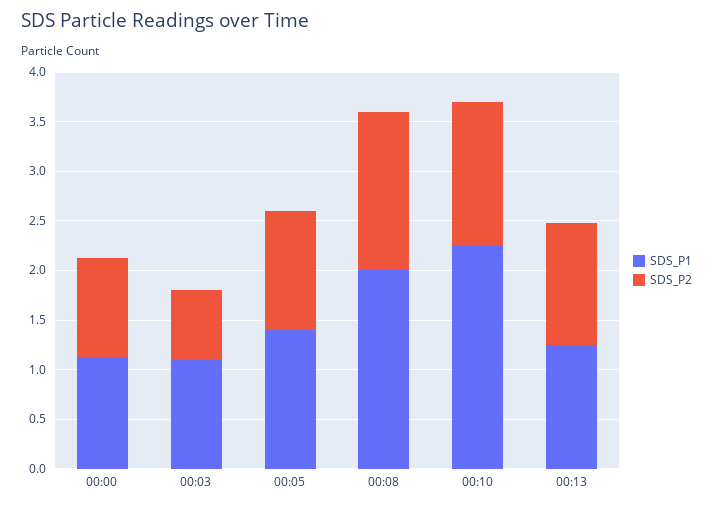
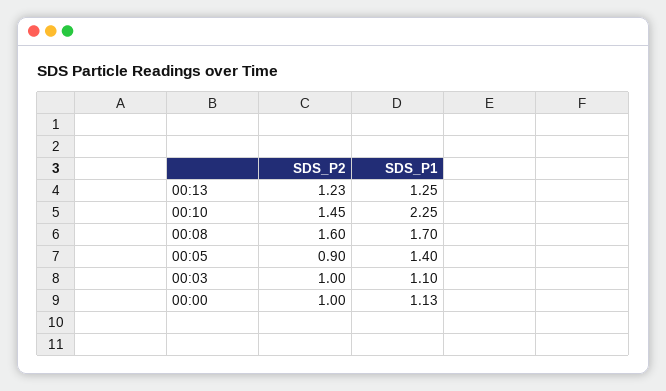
SDS_P2, 00:03: 0.7 -> 1
SDS_P2, 00:05: 1.2 -> 0.9
SDS_P1, 00:08: 2 -> 1.7

